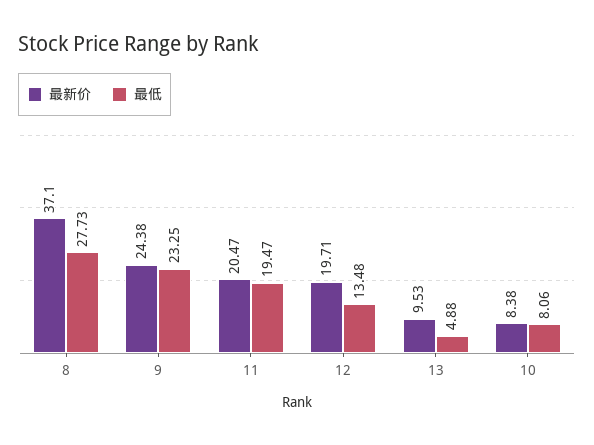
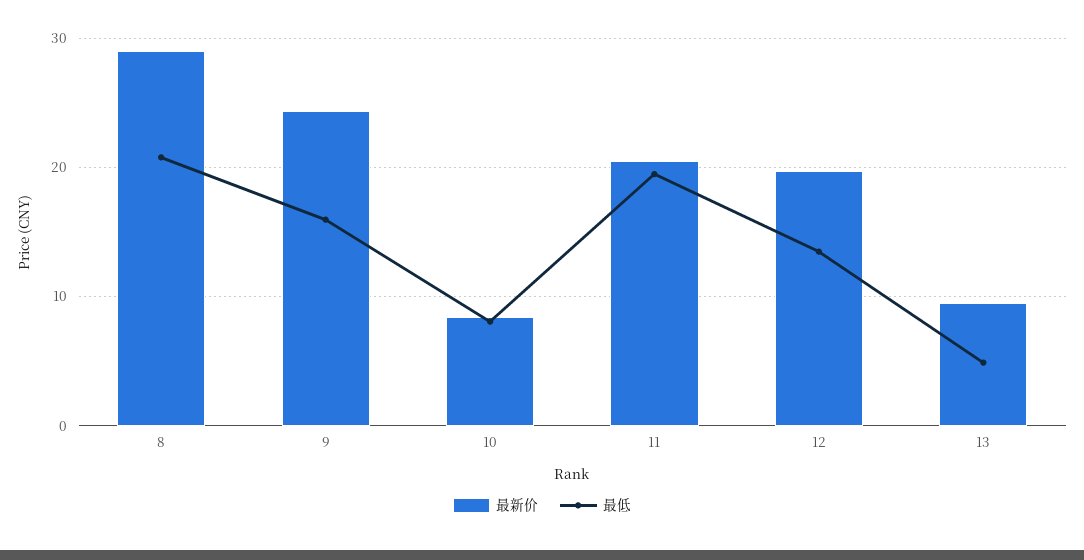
最新价, 8: 37.1 -> 29
最低, 8: 27.73 -> 21
最低, 9: 23.25 -> 16

